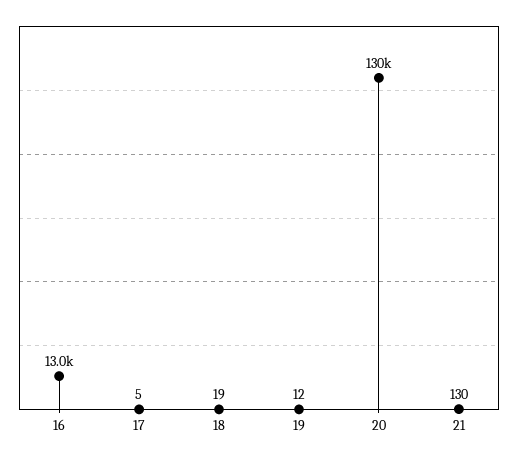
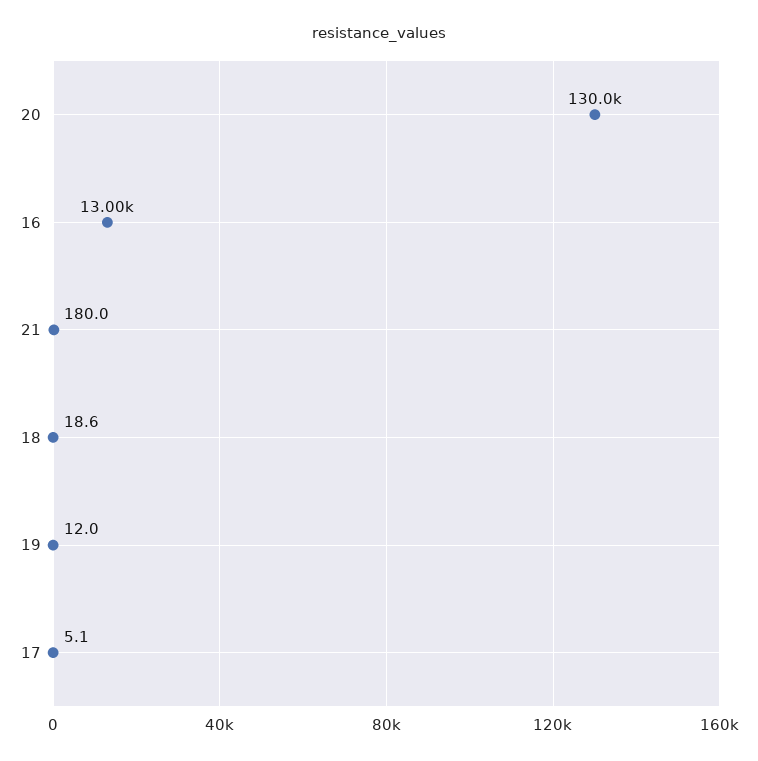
21: 130 -> 180

